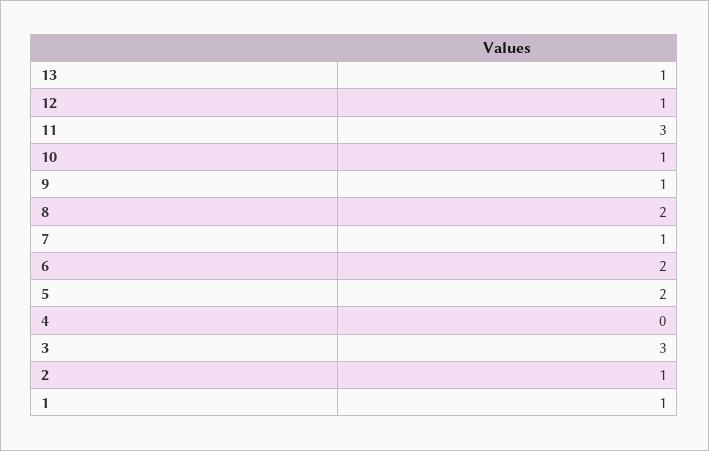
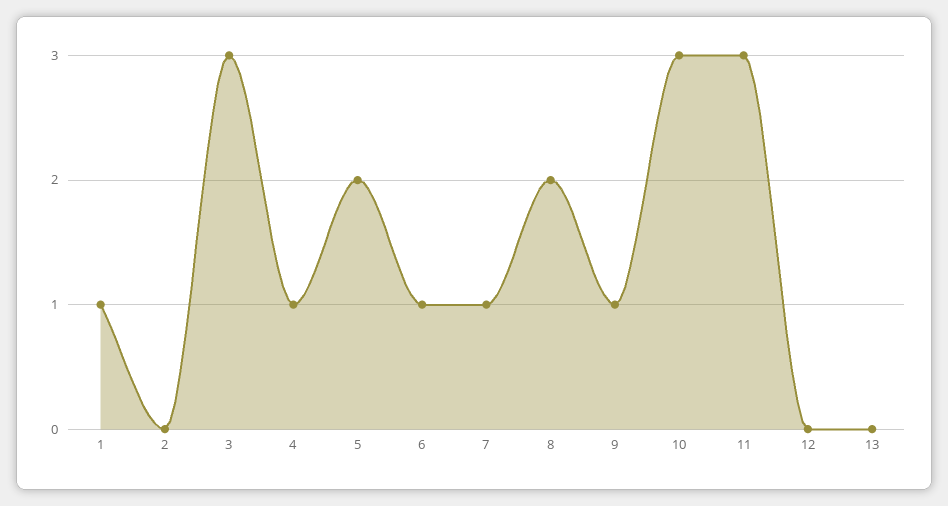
13: 1 -> 0
12: 1 -> 0
10: 1 -> 3
6: 2 -> 1
4: 0 -> 1
2: 1 -> 0

